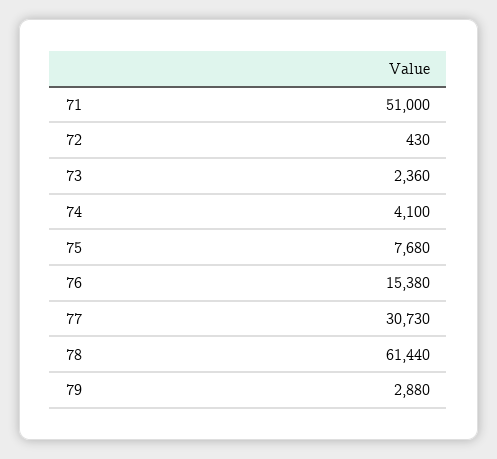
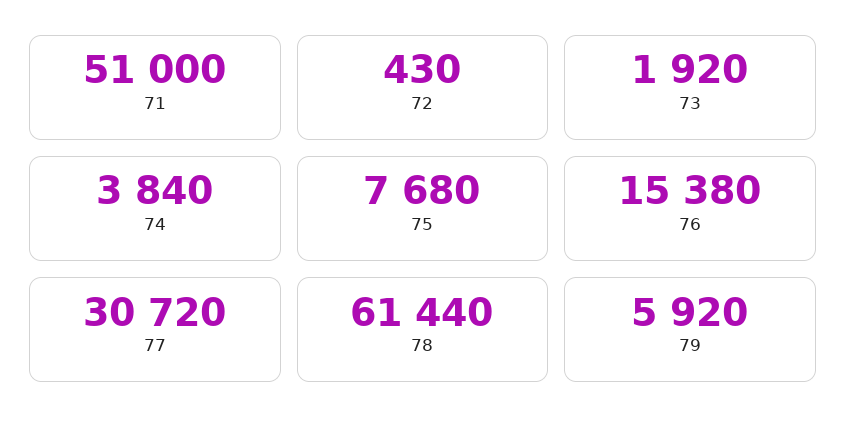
73: 2360 -> 1920
74: 4100 -> 3840
77: 30730 -> 30720
79: 2880 -> 5920

